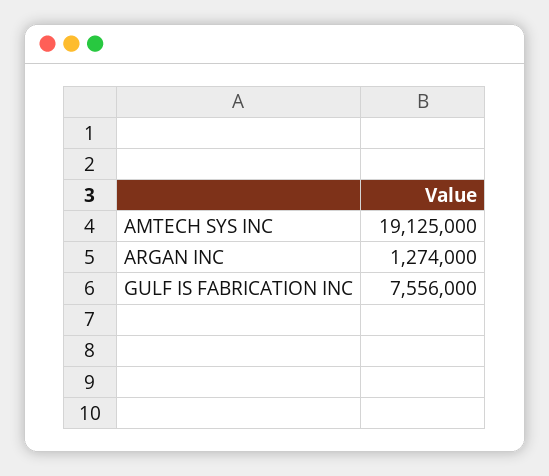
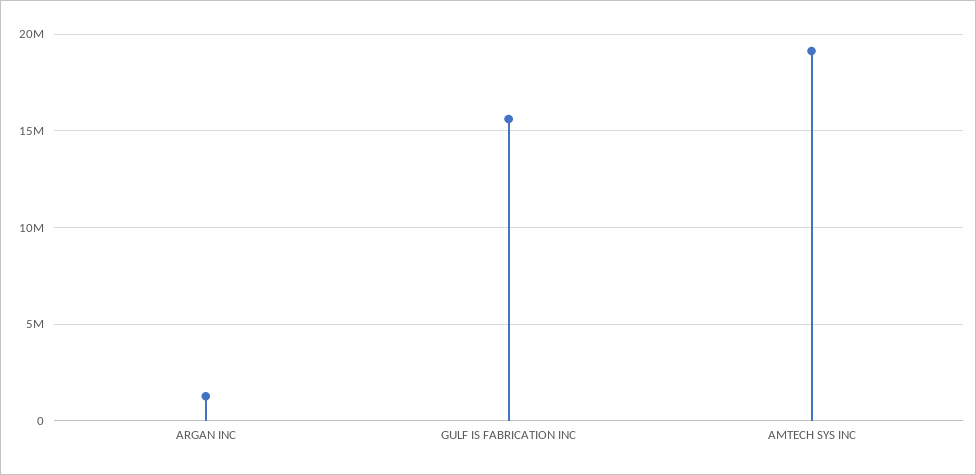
GULF IS FABRICATION INC: 7556000 -> 15500000

